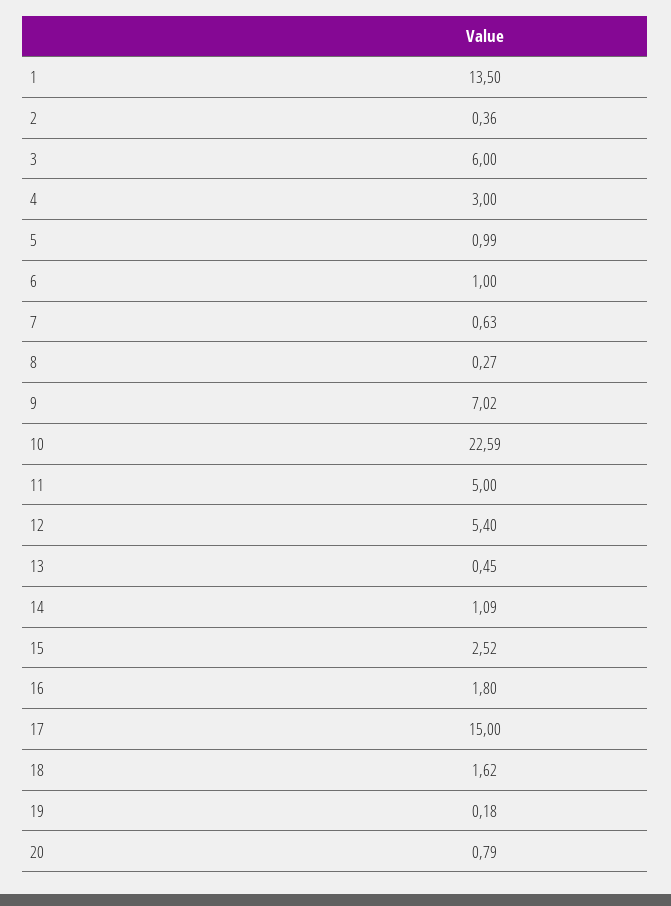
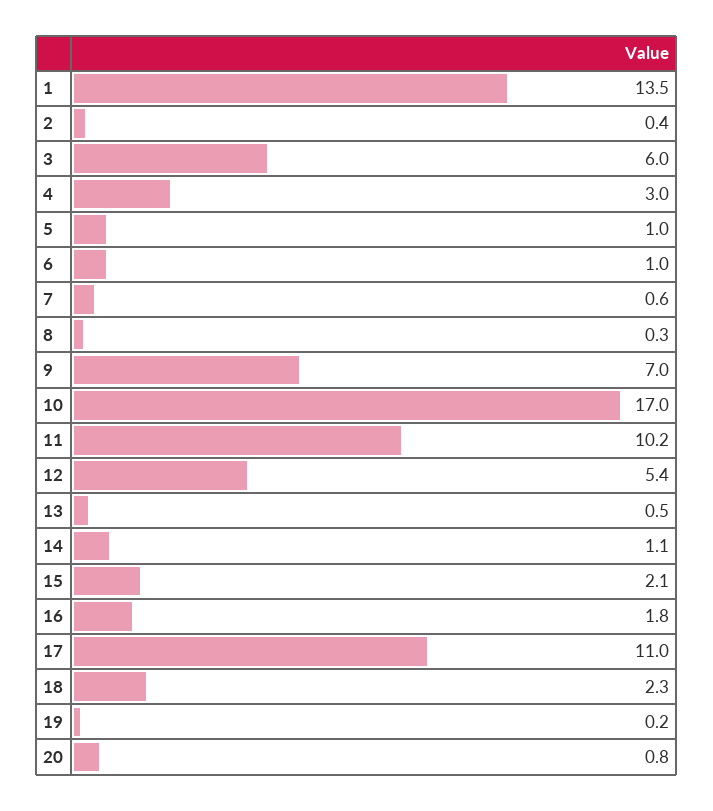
10: 22.59 -> 17
11: 5 -> 10.2
15: 2.52 -> 2.1
17: 15 -> 11
18: 1.62 -> 2.3

